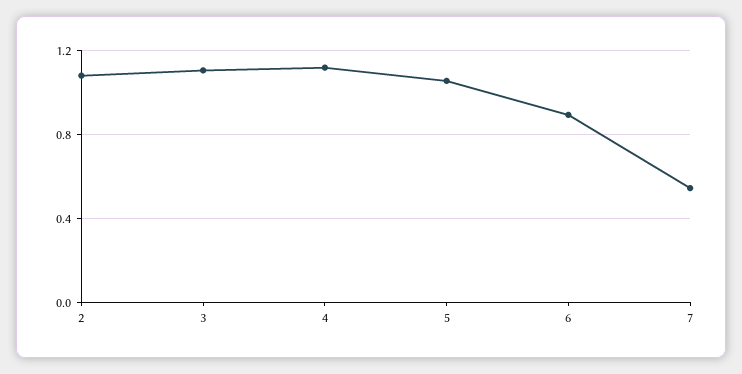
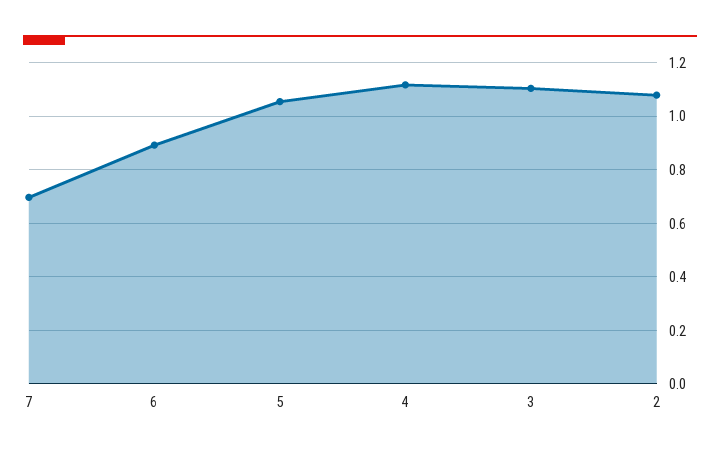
7: 0.55 -> 0.7

